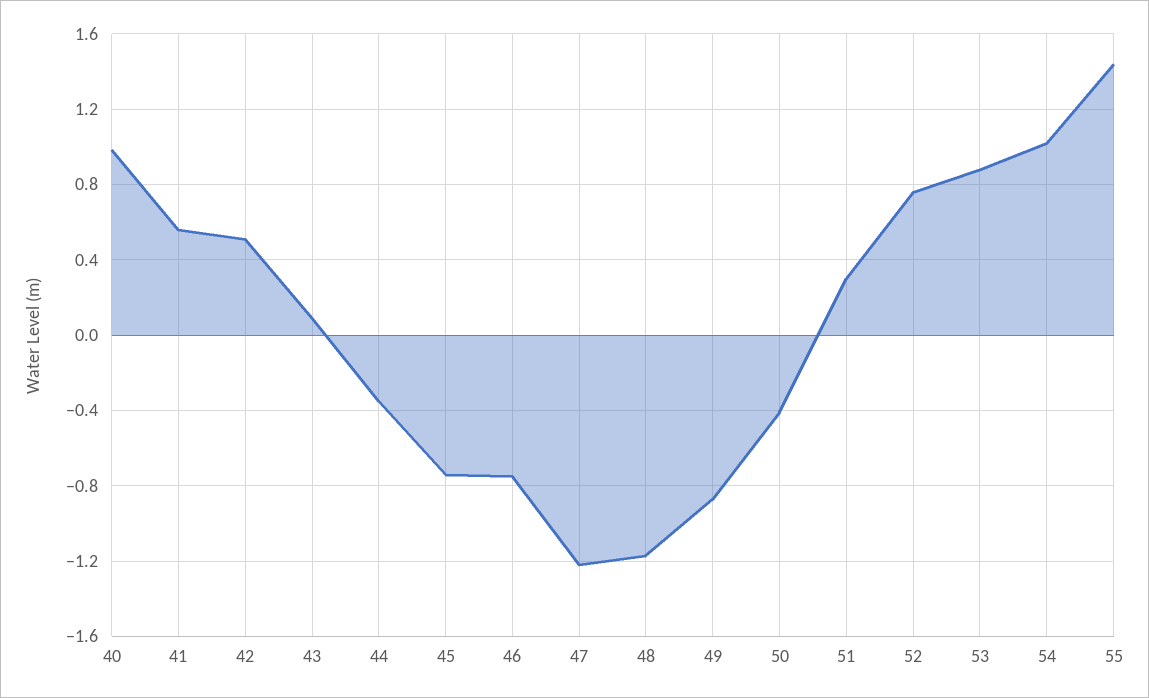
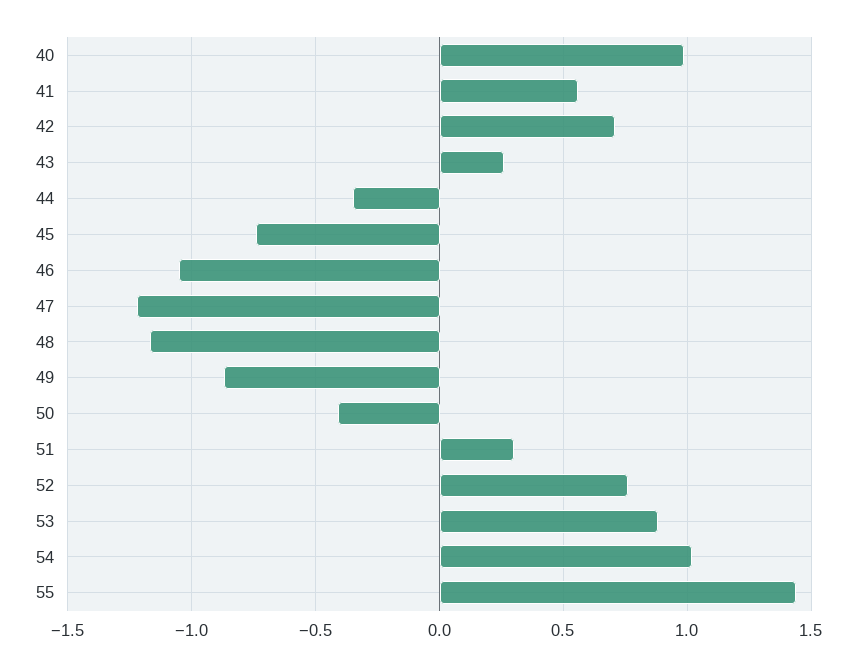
42: 0.5 -> 0.7
43: 0.1 -> 0.25
46: -0.75 -> -1.05

